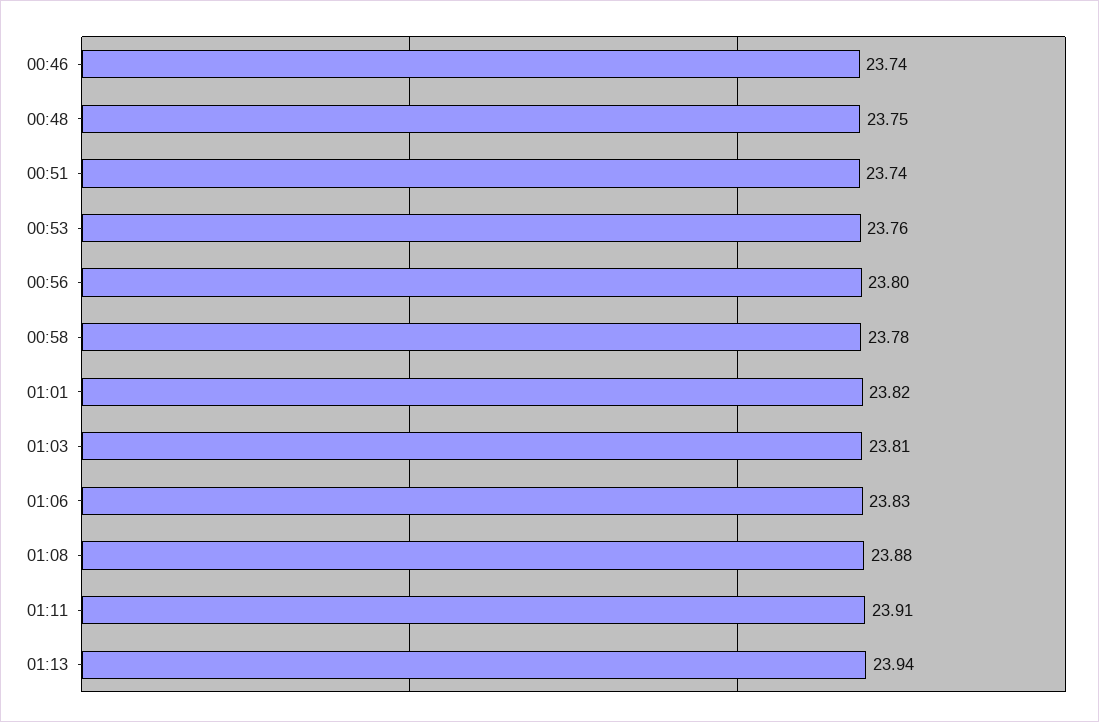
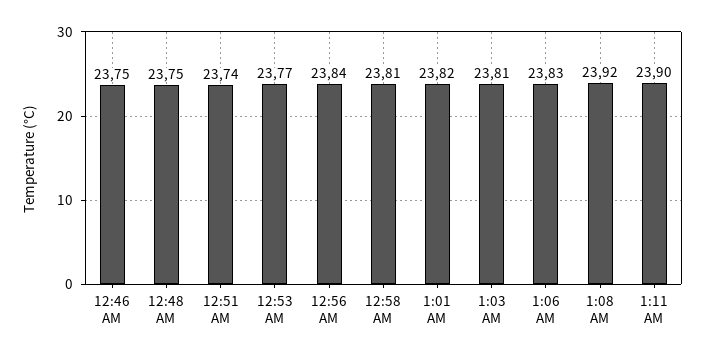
00:46: 23.74 -> 23.75
00:53: 23.76 -> 23.77
00:56: 23.8 -> 23.84
00:58: 23.78 -> 23.81
01:08: 23.88 -> 23.92
01:11: 23.91 -> 23.9
01:13: 23.94 -> none

